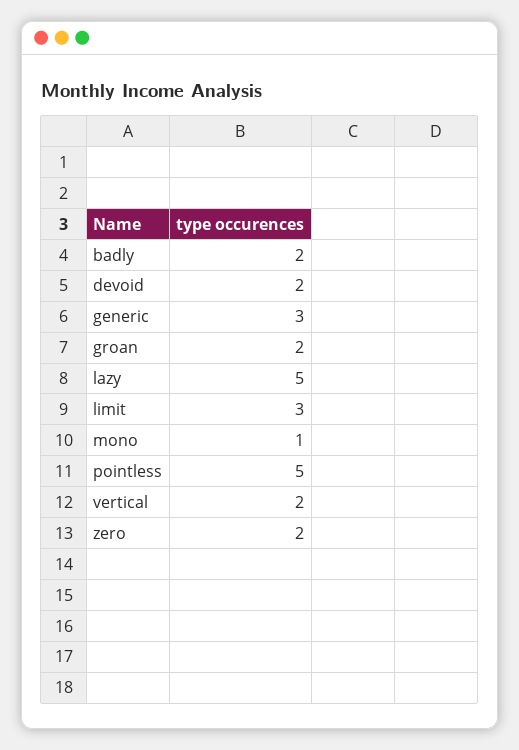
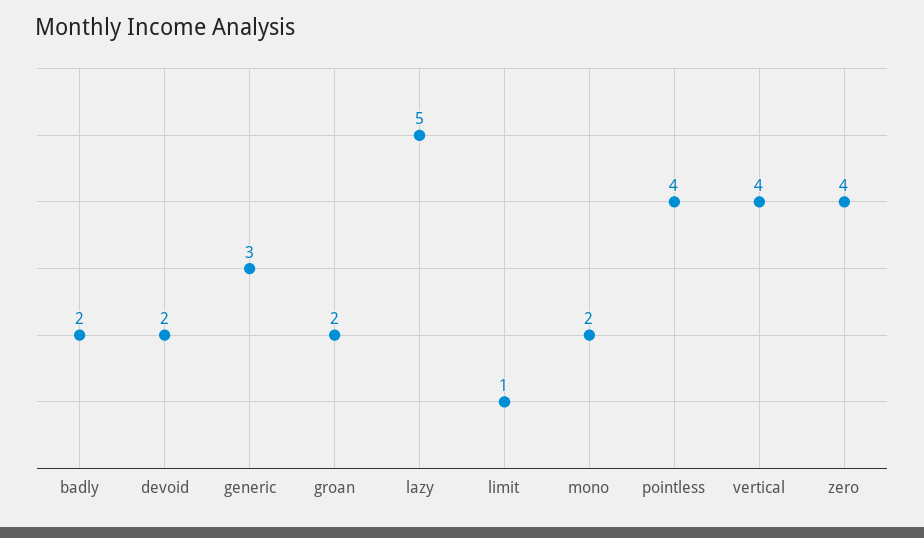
limit: 3 -> 1
mono: 1 -> 2
pointless: 5 -> 4
vertical: 2 -> 4
zero: 2 -> 4

